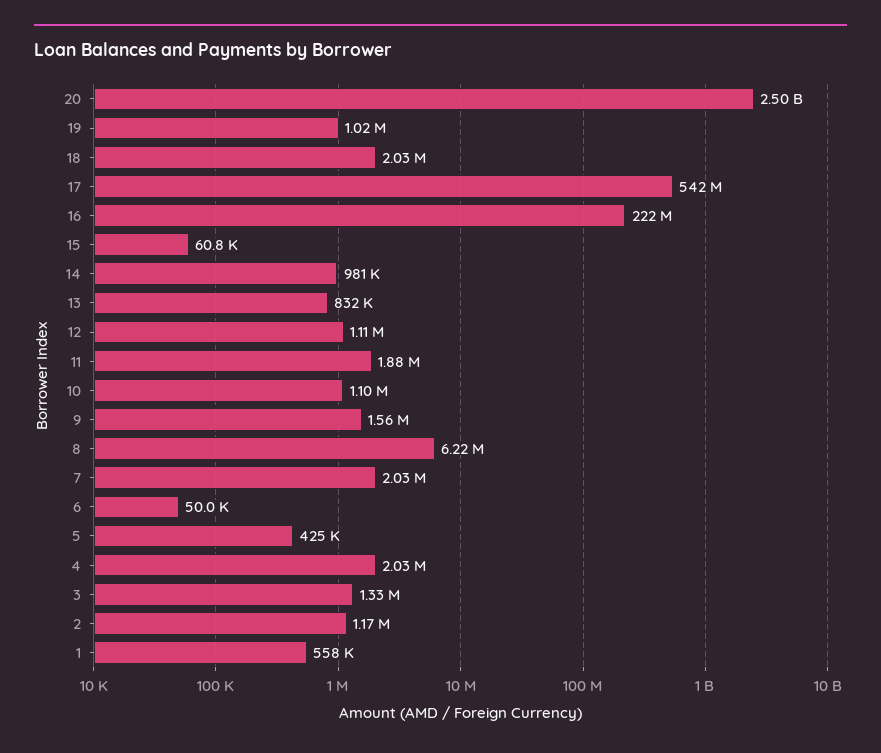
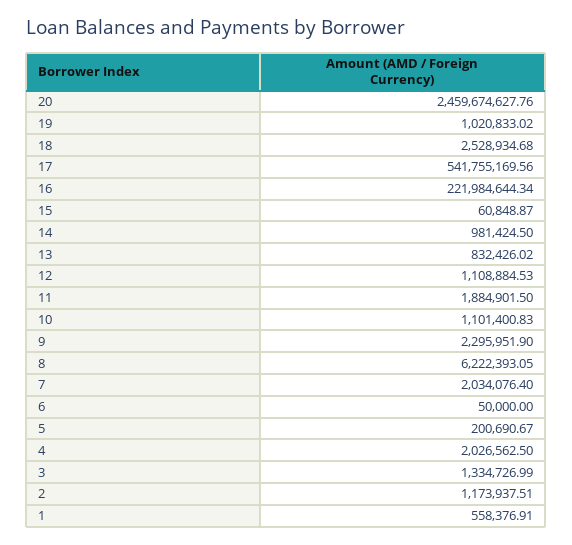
20: 2500000000 -> 2459674627.76
18: 2030000 -> 2528934.68
9: 1560000 -> 2295951.9
5: 425000 -> 200690.67

